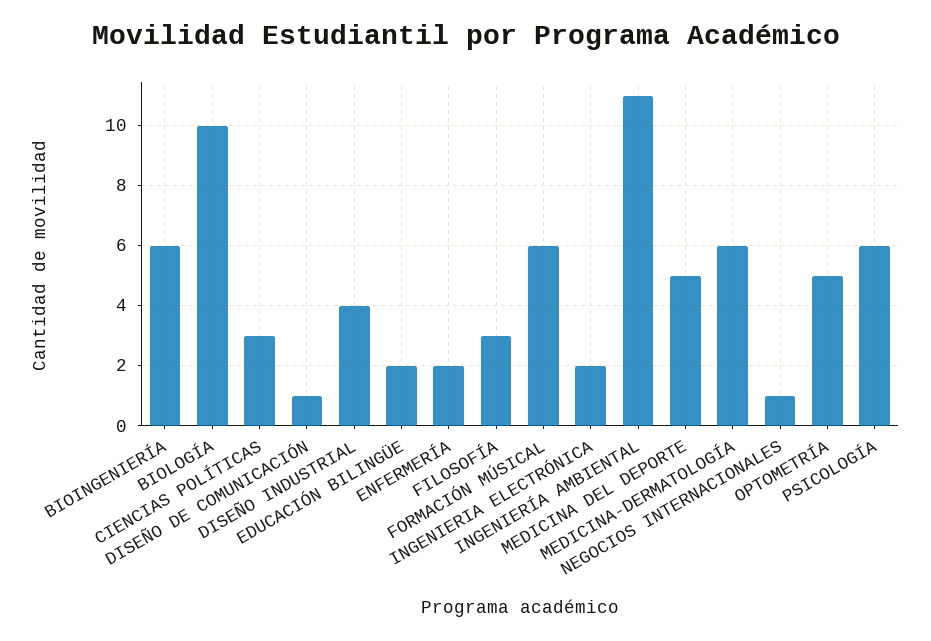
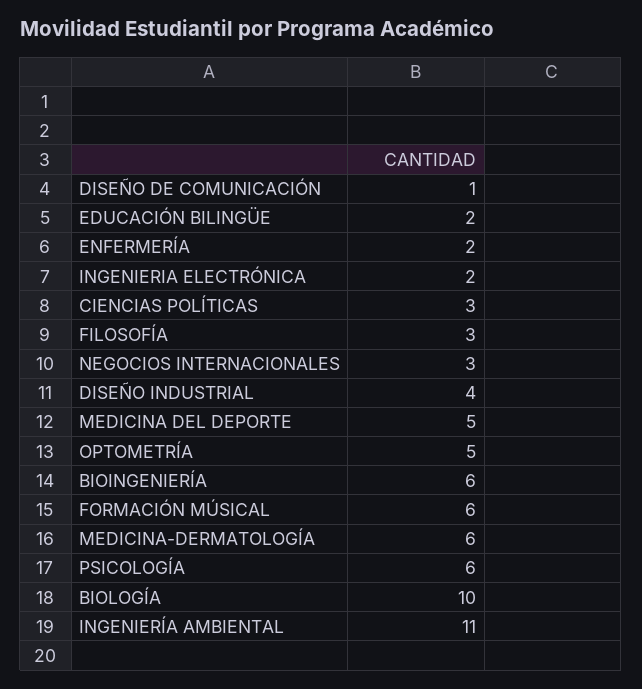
NEGOCIOS INTERNACIONALES: 1 -> 3

